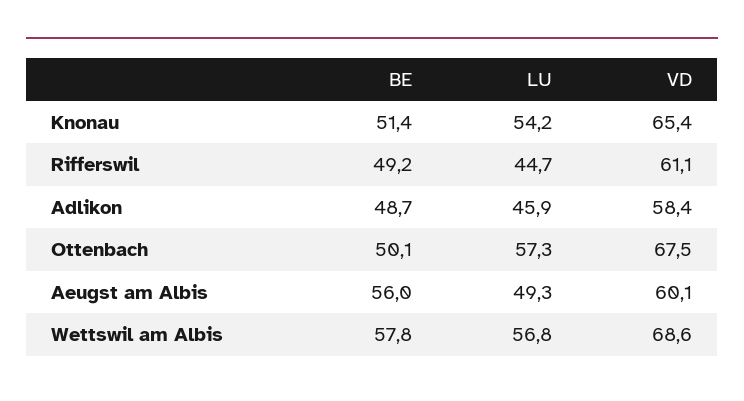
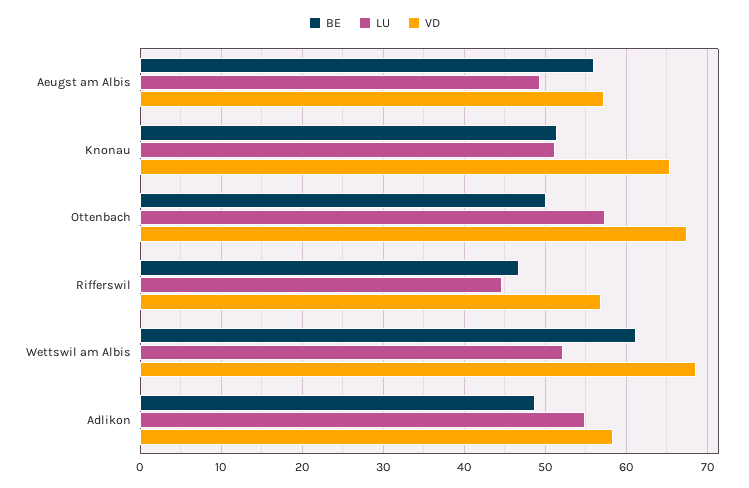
LU, Knonau: 54.2 -> 51
BE, Rifferswil: 49.2 -> 47
VD, Rifferswil: 61.1 -> 57
LU, Adlikon: 45.9 -> 55
VD, Aeugst am Albis: 60.1 -> 57
BE, Wettswil am Albis: 57.8 -> 61
LU, Wettswil am Albis: 56.8 -> 52

